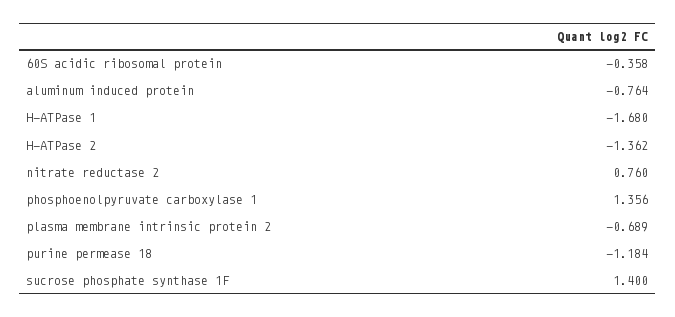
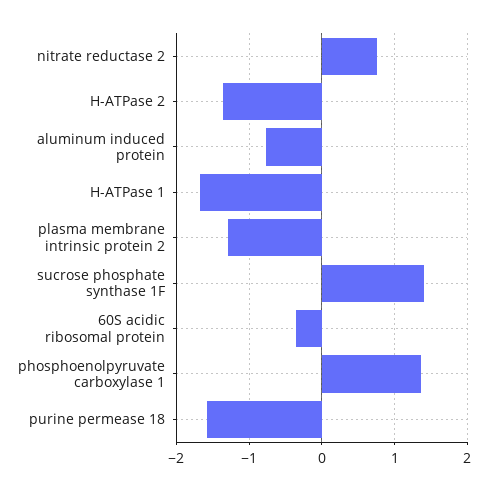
plasma membrane intrinsic protein 2: -0.689 -> -1.3
purine permease 18: -1.184 -> -1.6

